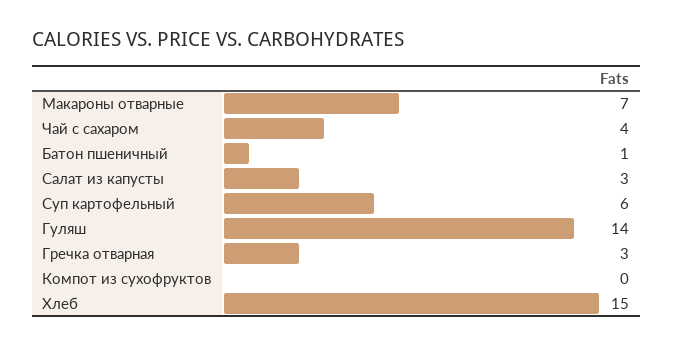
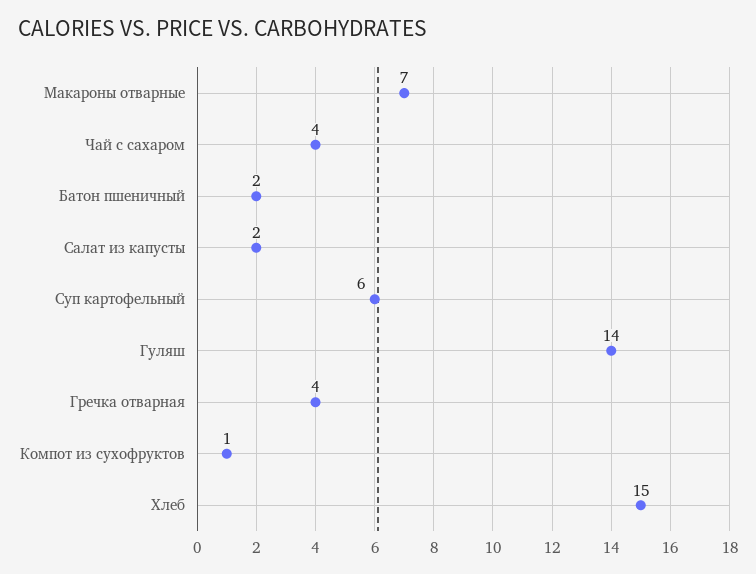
Батон пшеничный: 1 -> 2
Салат из капусты: 3 -> 2
Гречка отварная: 3 -> 4
Компот из сухофруктов: 0 -> 1

